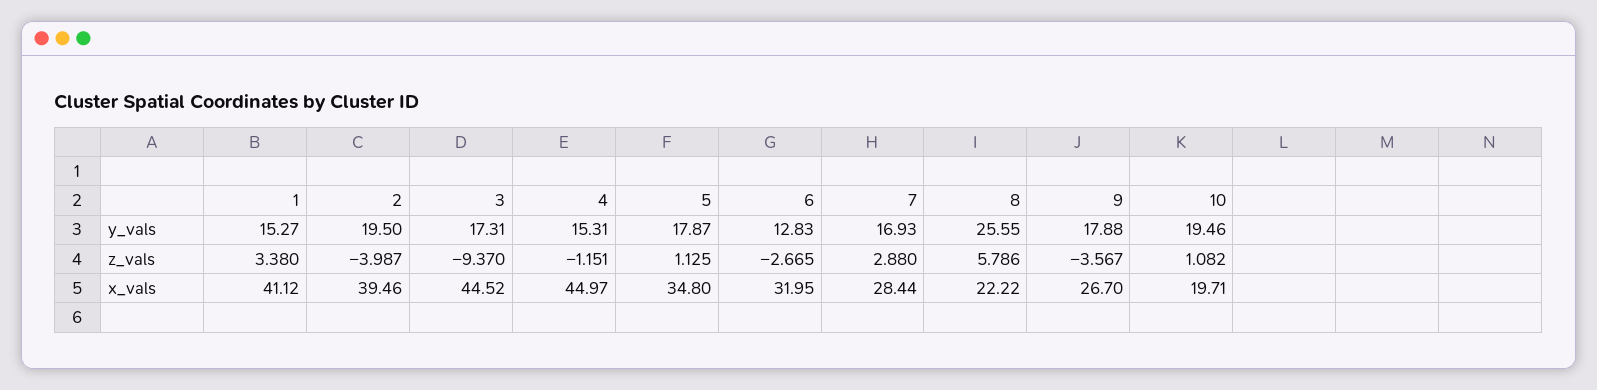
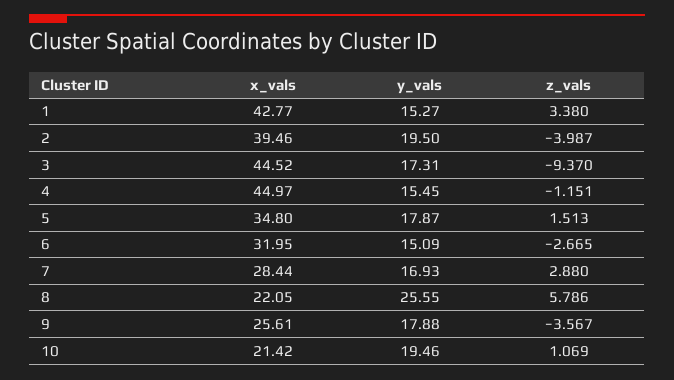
4, y_vals: 15.31 -> 15.45
6, y_vals: 12.83 -> 15.09
5, z_vals: 1.125 -> 1.513
10, z_vals: 1.082 -> 1.069
1, x_vals: 41.12 -> 42.77
8, x_vals: 22.22 -> 22.05
9, x_vals: 26.7 -> 25.61
10, x_vals: 19.71 -> 21.42

